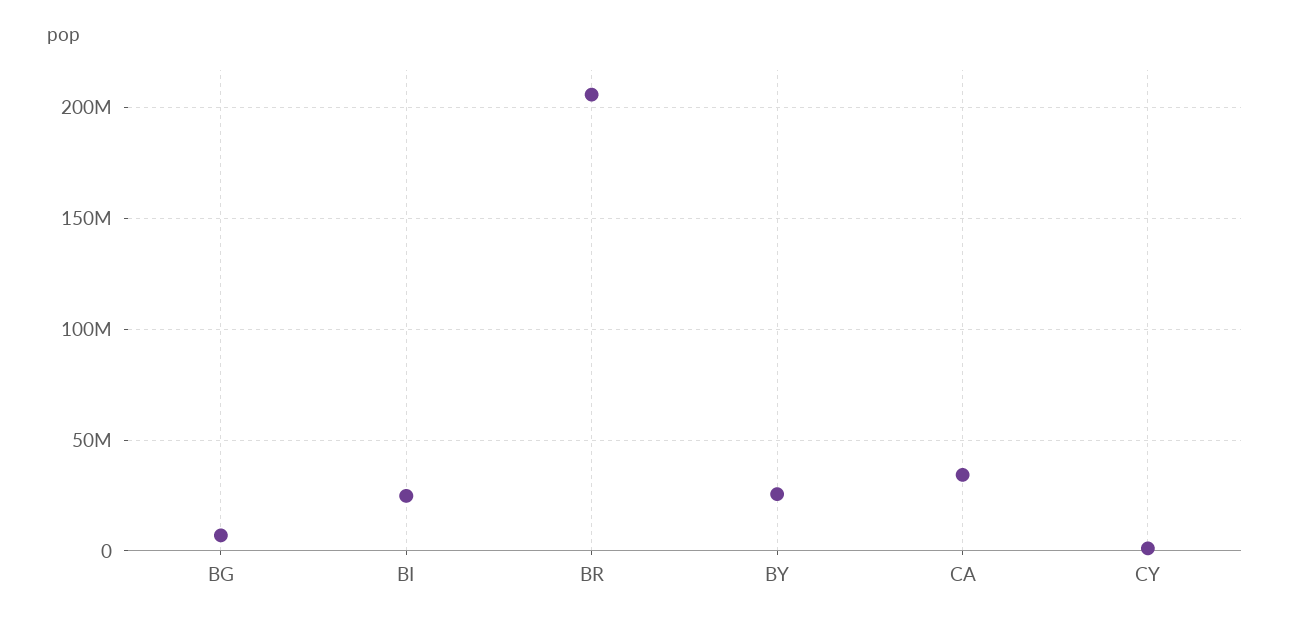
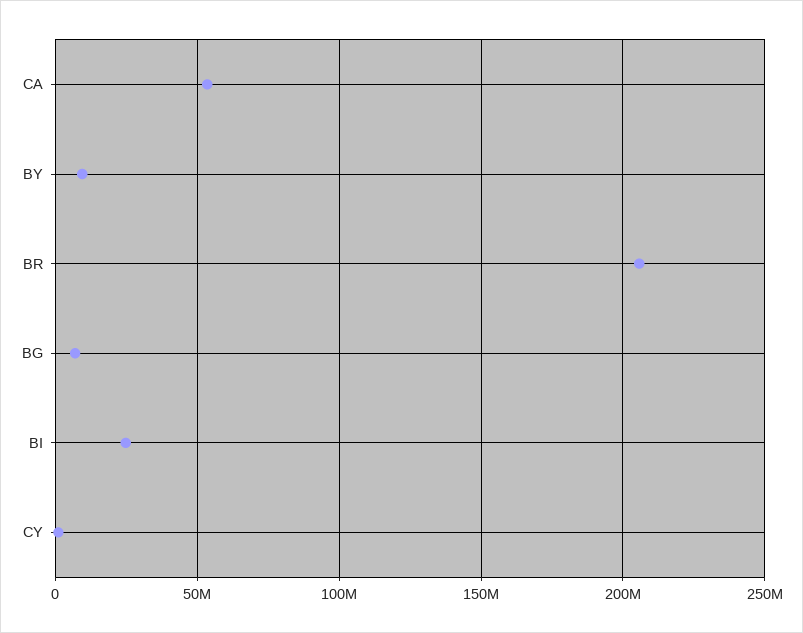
BY: 25000000 -> 10000000
CA: 35000000 -> 55000000

